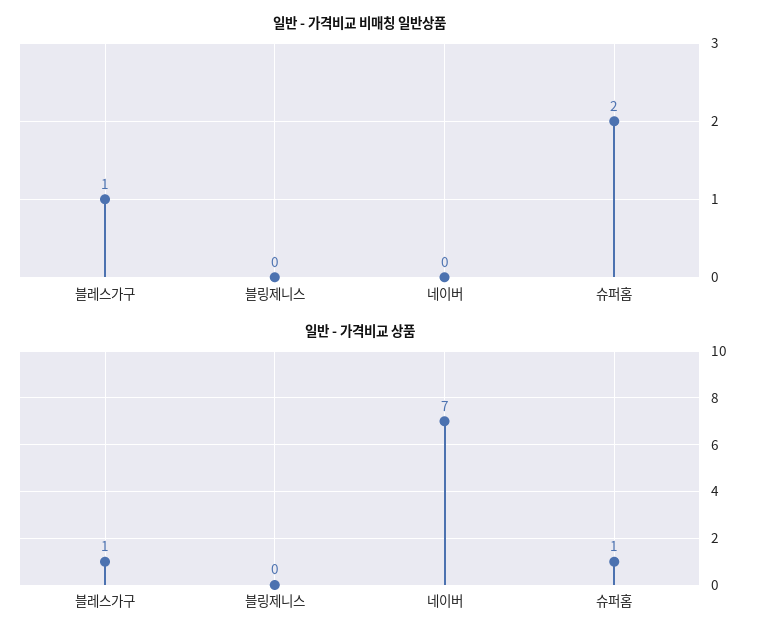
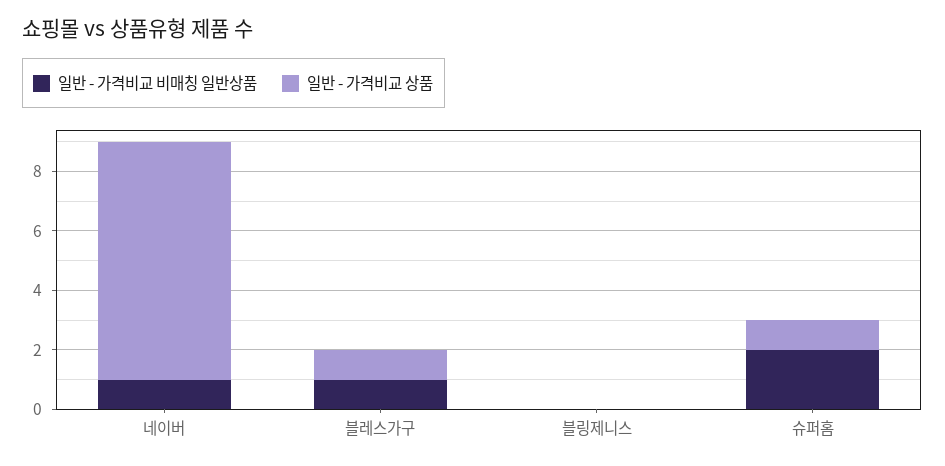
일반 - 가격비교 비매칭 일반상품, 네이버: 0 -> 1
일반 - 가격비교 상품, 네이버: 7 -> 8

